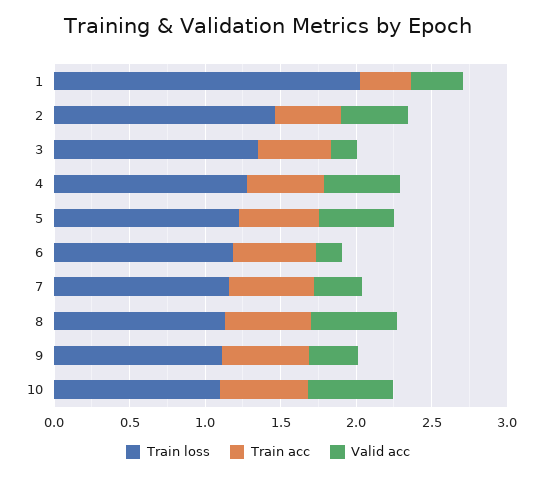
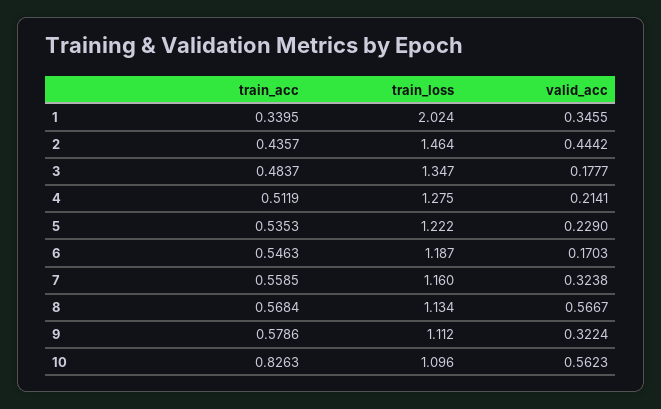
Valid acc, 4: 0.5 -> 0.2141
Valid acc, 5: 0.5 -> 0.229
Train acc, 10: 0.6 -> 0.8263

